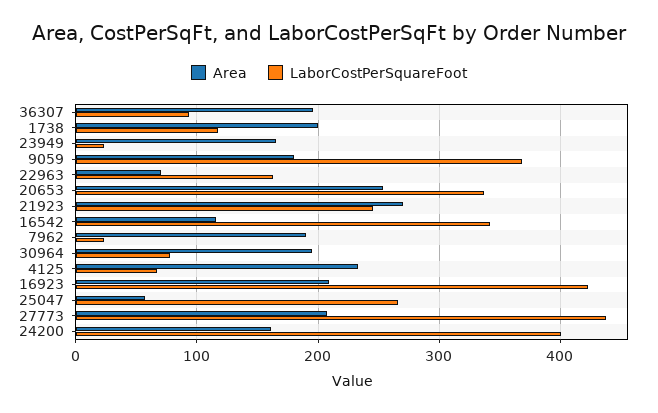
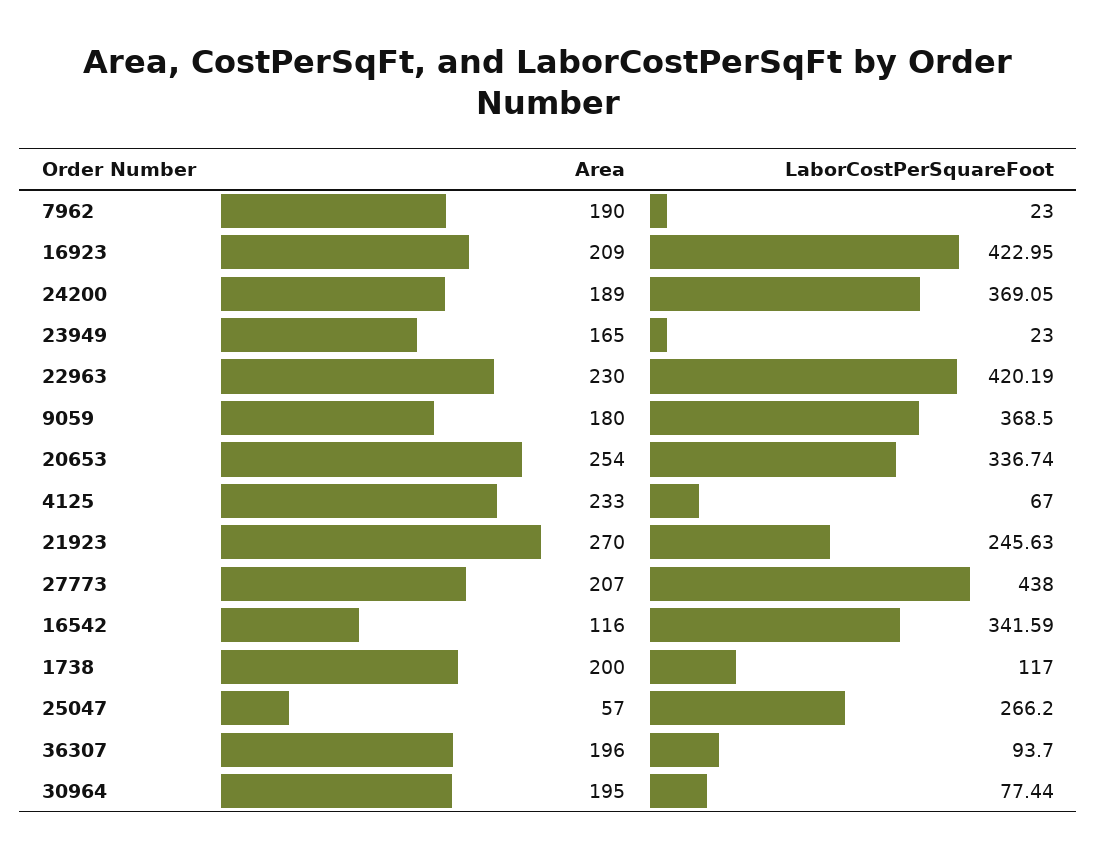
Area, 22963: 70 -> 230
LaborCostPerSquareFoot, 22963: 160 -> 420.19
Area, 24200: 160 -> 189
LaborCostPerSquareFoot, 24200: 400 -> 369.05

